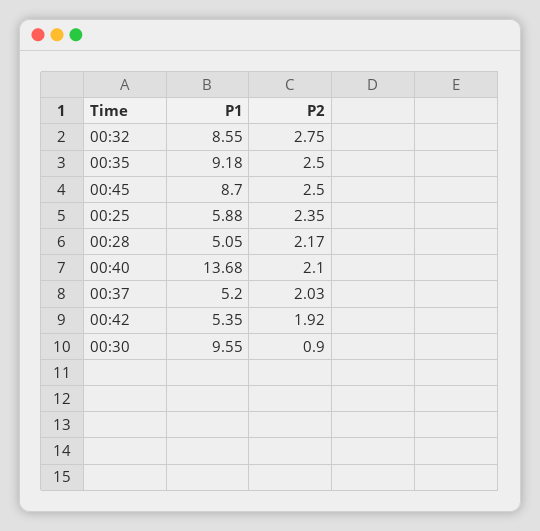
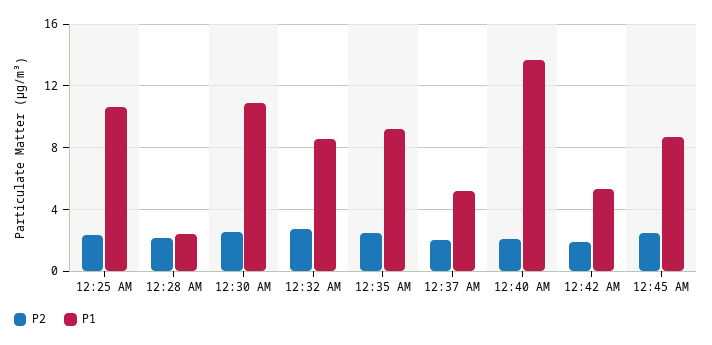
P1, 00:25: 5.88 -> 10.5
P1, 00:28: 5.05 -> 2.5
P1, 00:30: 9.55 -> 11
P2, 00:30: 0.9 -> 2.5

